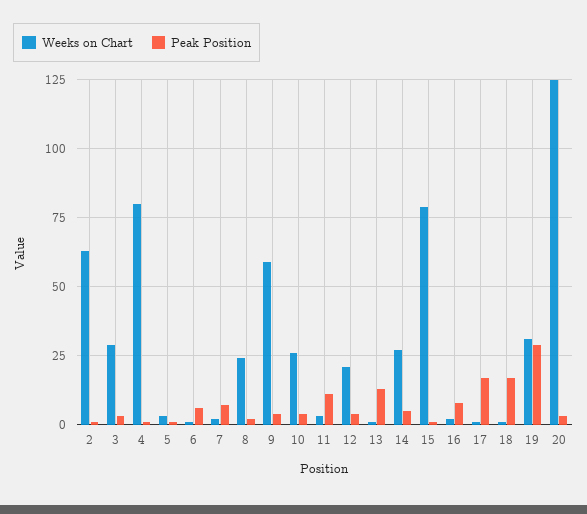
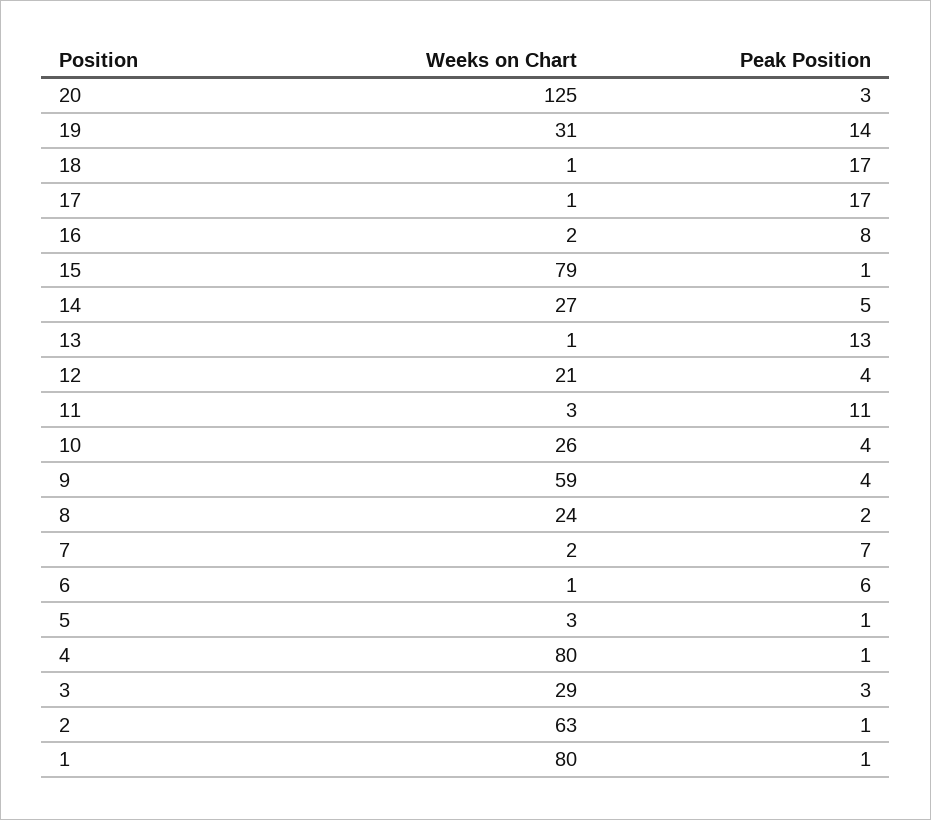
Peak Position, 19: 30 -> 14
Weeks on Chart, 1: none -> 80
Peak Position, 1: none -> 1

